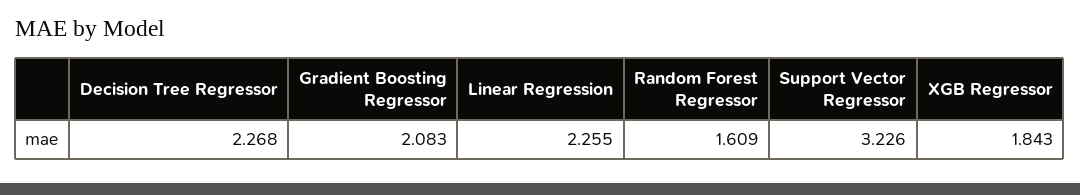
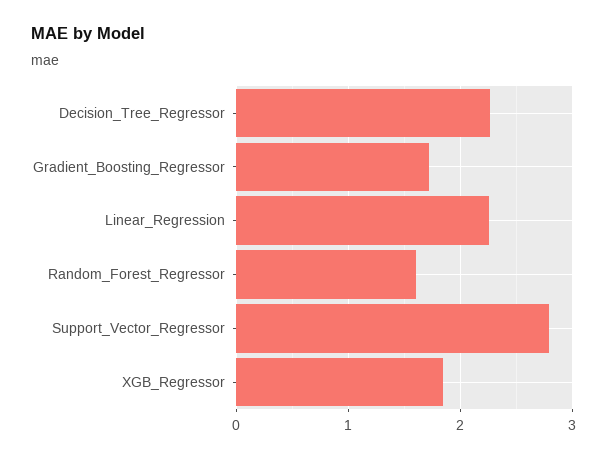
Gradient Boosting Regressor: 2.083 -> 1.7
Support Vector Regressor: 3.226 -> 2.8

